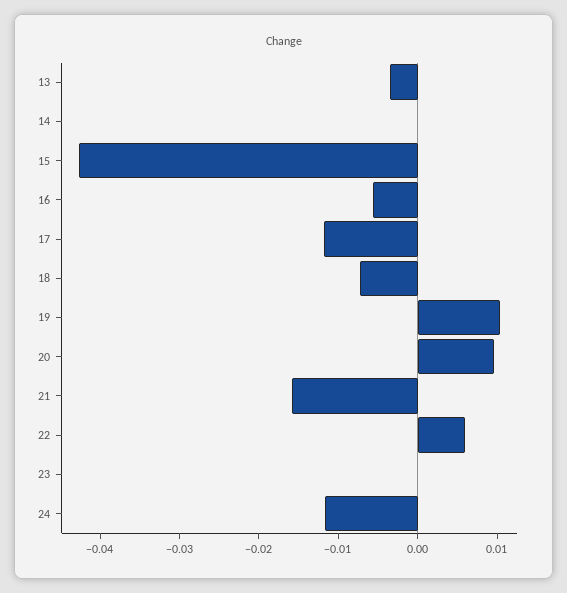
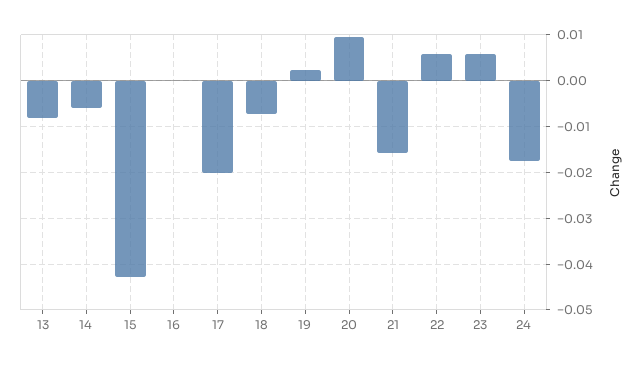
13: -0.004 -> -0.008
14: 0 -> -0.006
16: -0.006 -> 0
17: -0.012 -> -0.02
19: 0.01 -> 0.002
23: 0 -> 0.006
24: -0.012 -> -0.018

